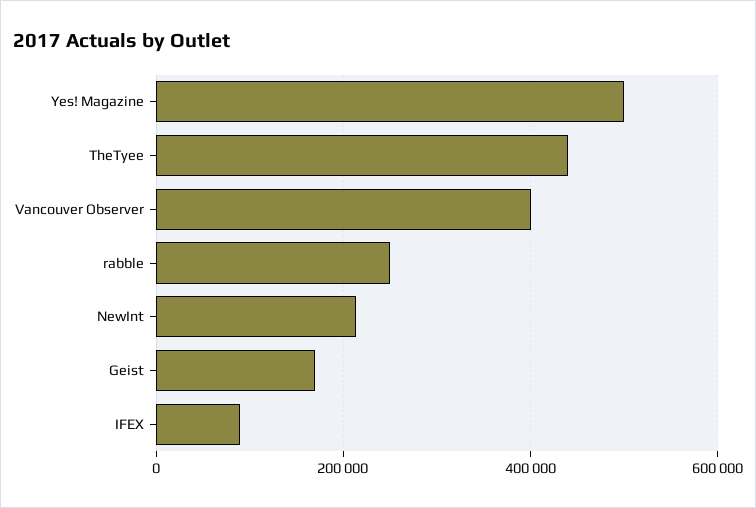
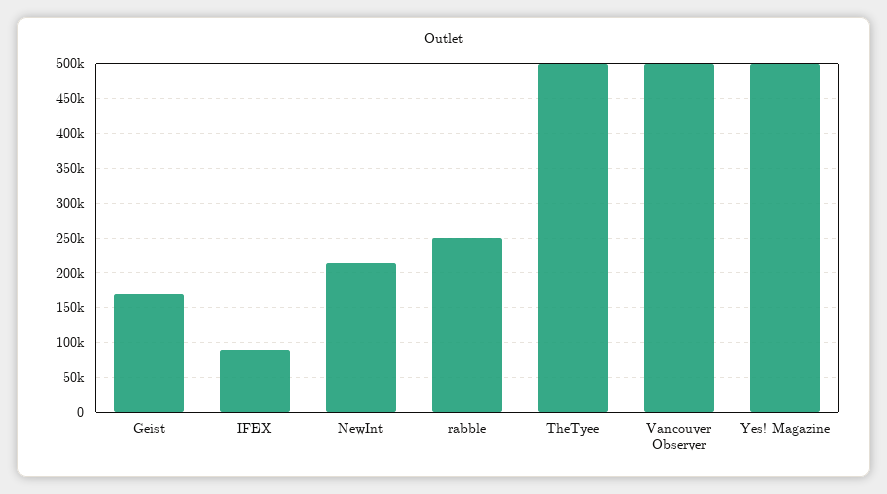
TheTyee: 440000 -> 500000
Vancouver Observer: 400000 -> 500000

